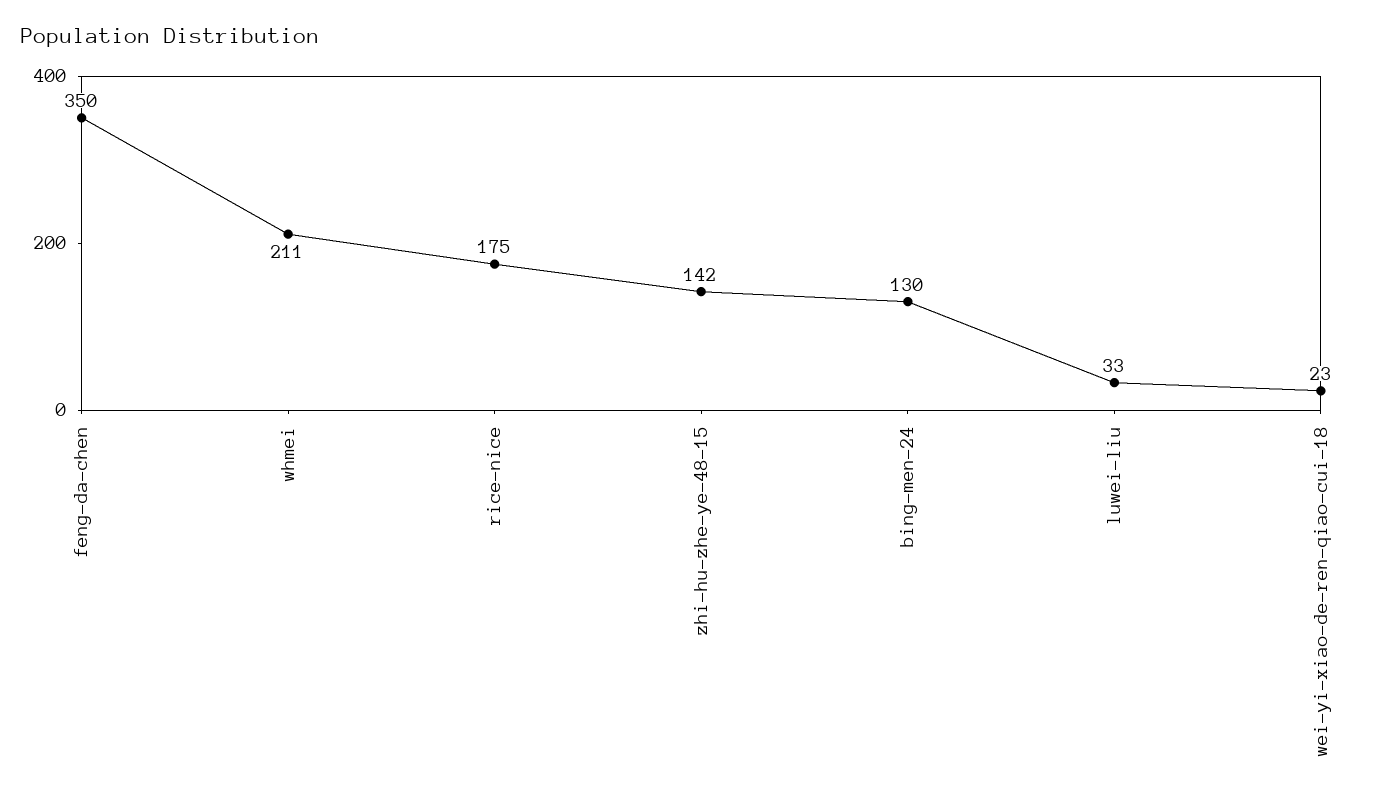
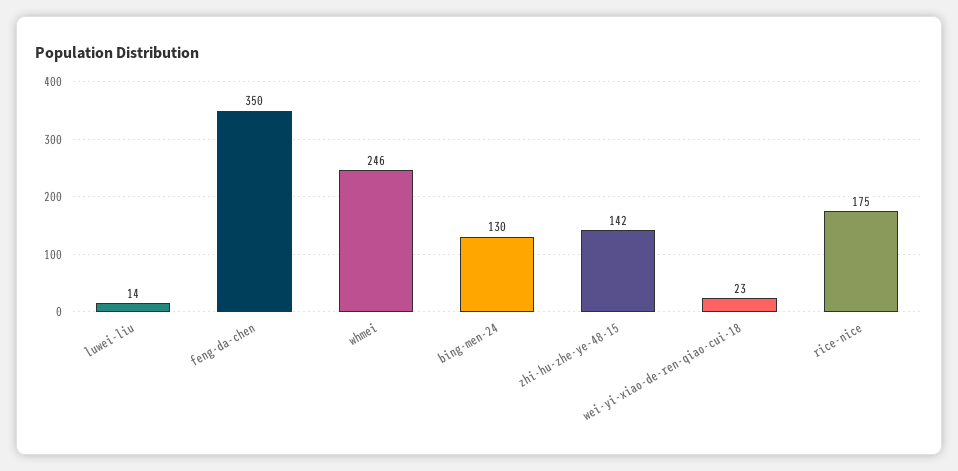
whmei: 211 -> 246
luwei-liu: 33 -> 14

